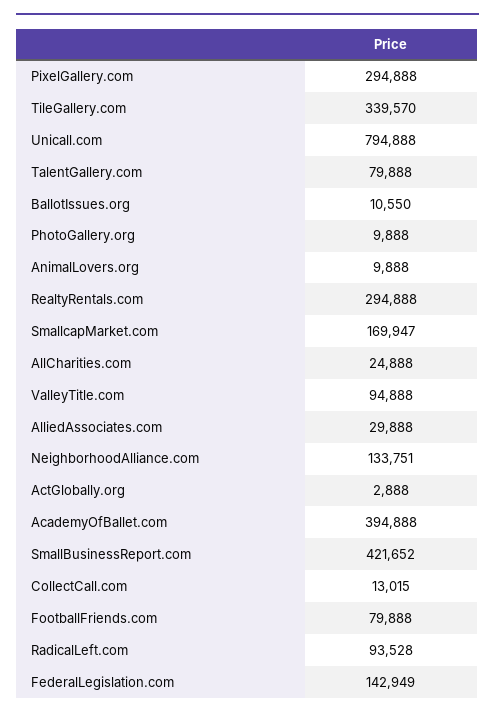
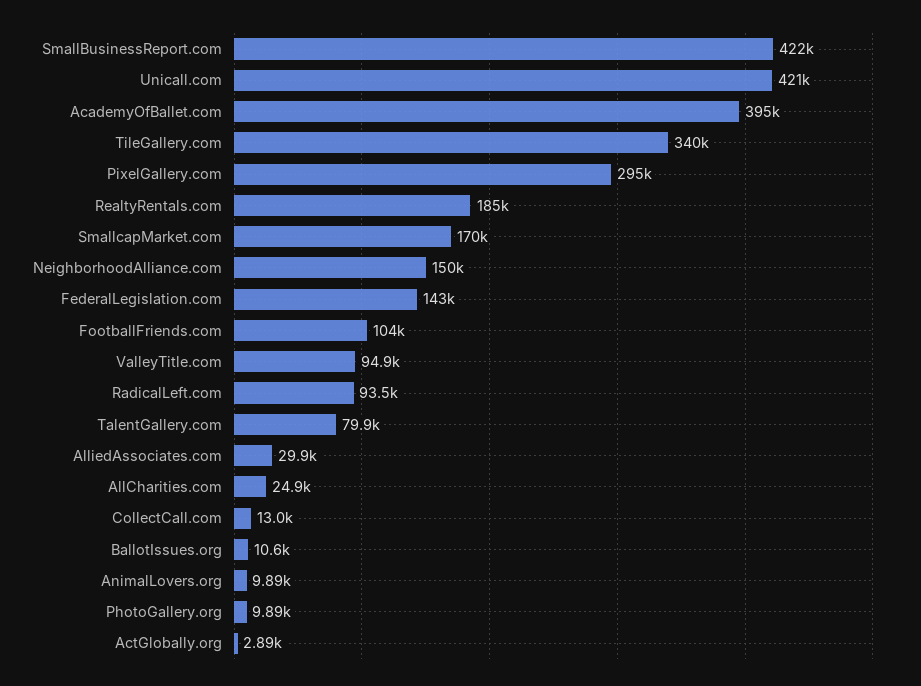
Unicall.com: 794888 -> 421000
RealtyRentals.com: 294888 -> 185000
NeighborhoodAlliance.com: 133751 -> 150000
FootballFriends.com: 79888 -> 104000

